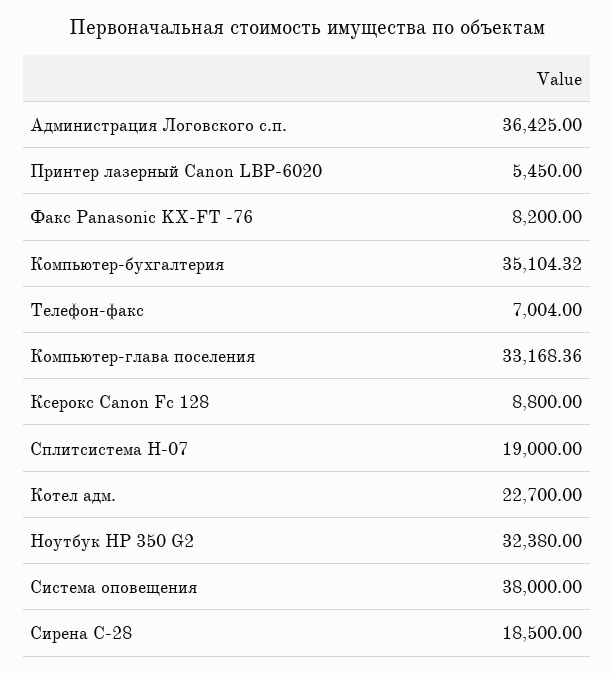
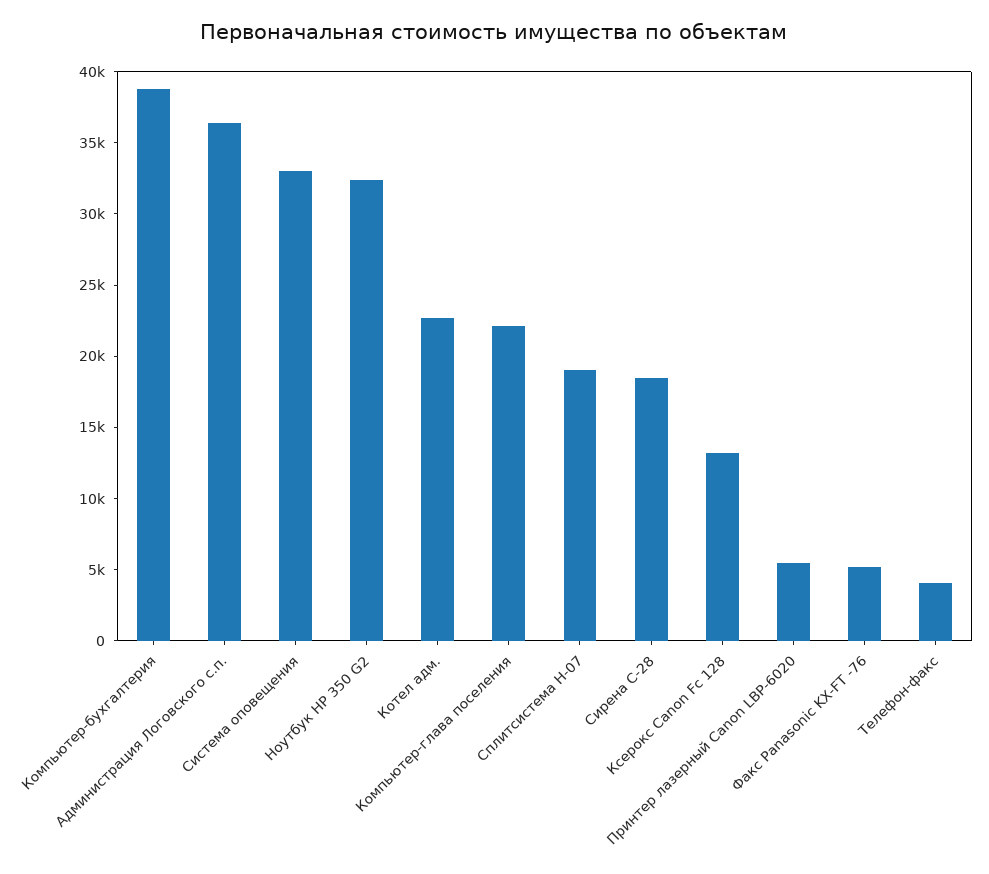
Факс Panasonic KX-FT -76: 8200 -> 5000
Компьютер-бухгалтерия: 35104.32 -> 39000
Телефон-факс: 7004 -> 4000
Компьютер-глава поселения: 33168.36 -> 22000
Ксерокс Canon Fc 128: 8800 -> 13000
Система оповещения: 38000 -> 33000

